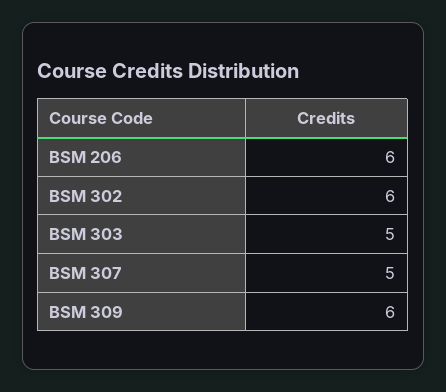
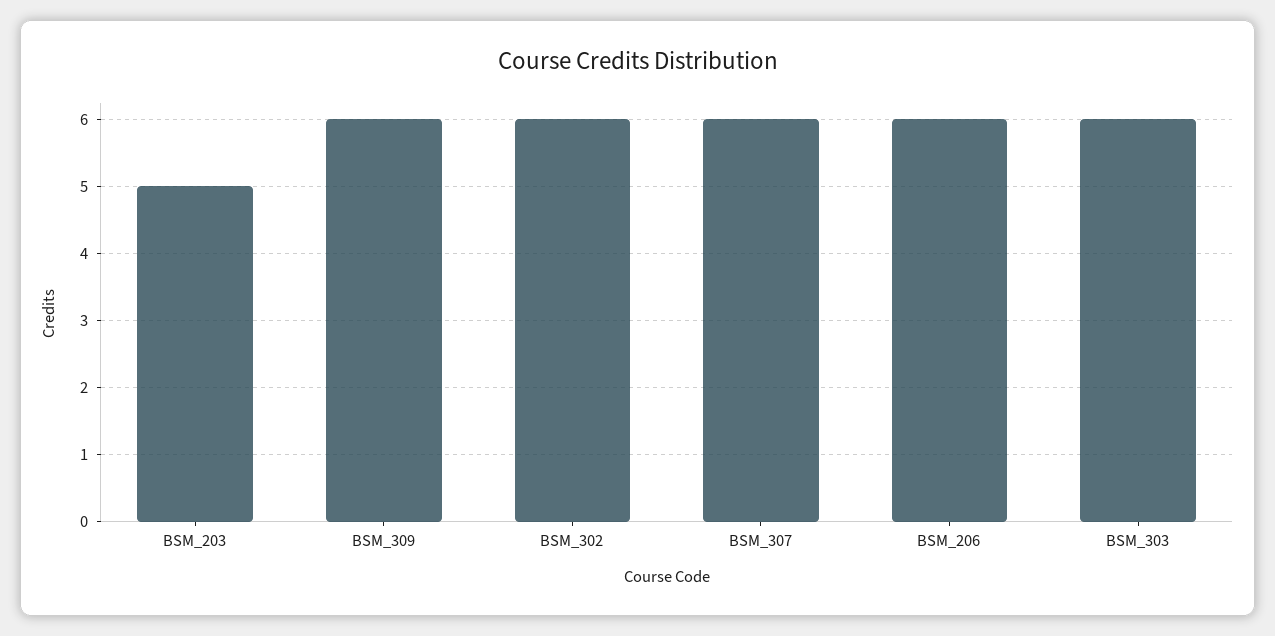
BSM 303: 5 -> 6
BSM 307: 5 -> 6
BSM_203: none -> 5

